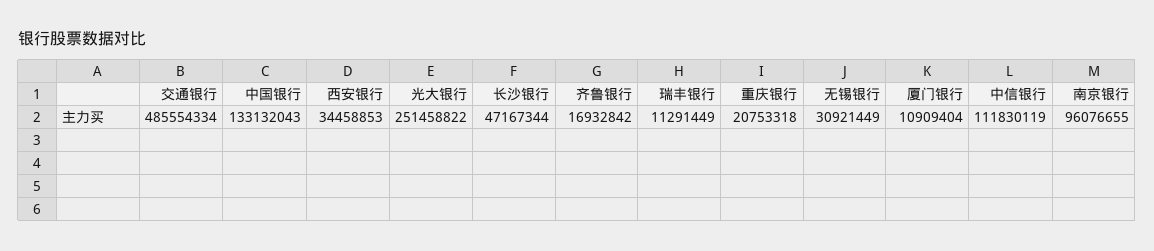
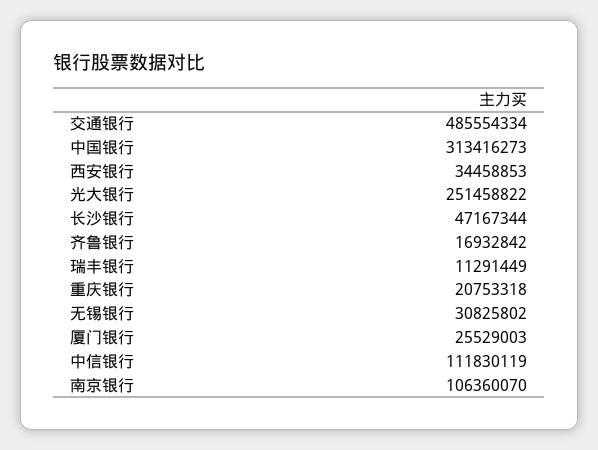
中国银行: 133132043 -> 313416273
无锡银行: 30921449 -> 30825802
厦门银行: 10909404 -> 25529003
南京银行: 96076655 -> 106360070

